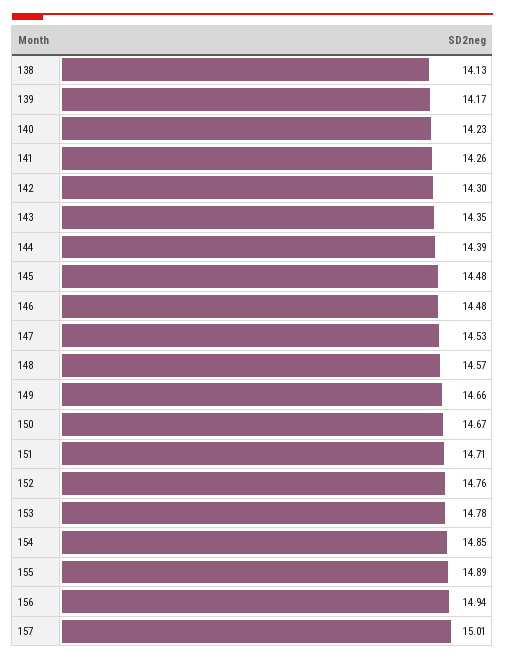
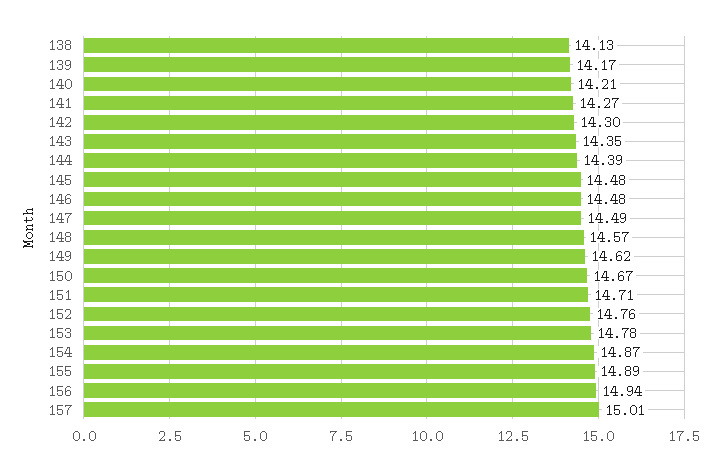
140: 14.23 -> 14.21
141: 14.26 -> 14.27
147: 14.53 -> 14.49
149: 14.66 -> 14.62
154: 14.85 -> 14.87

